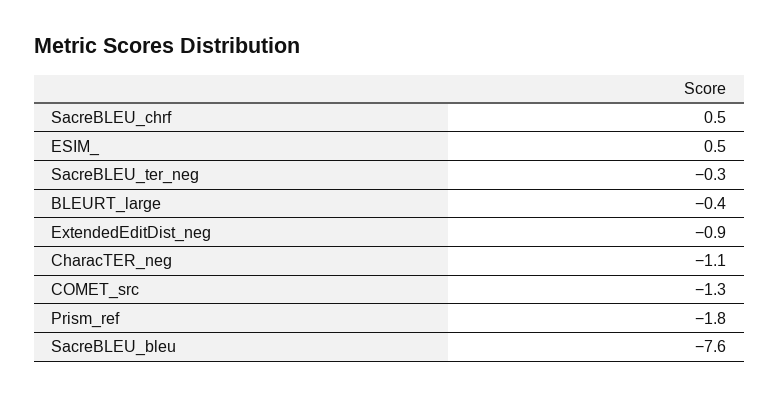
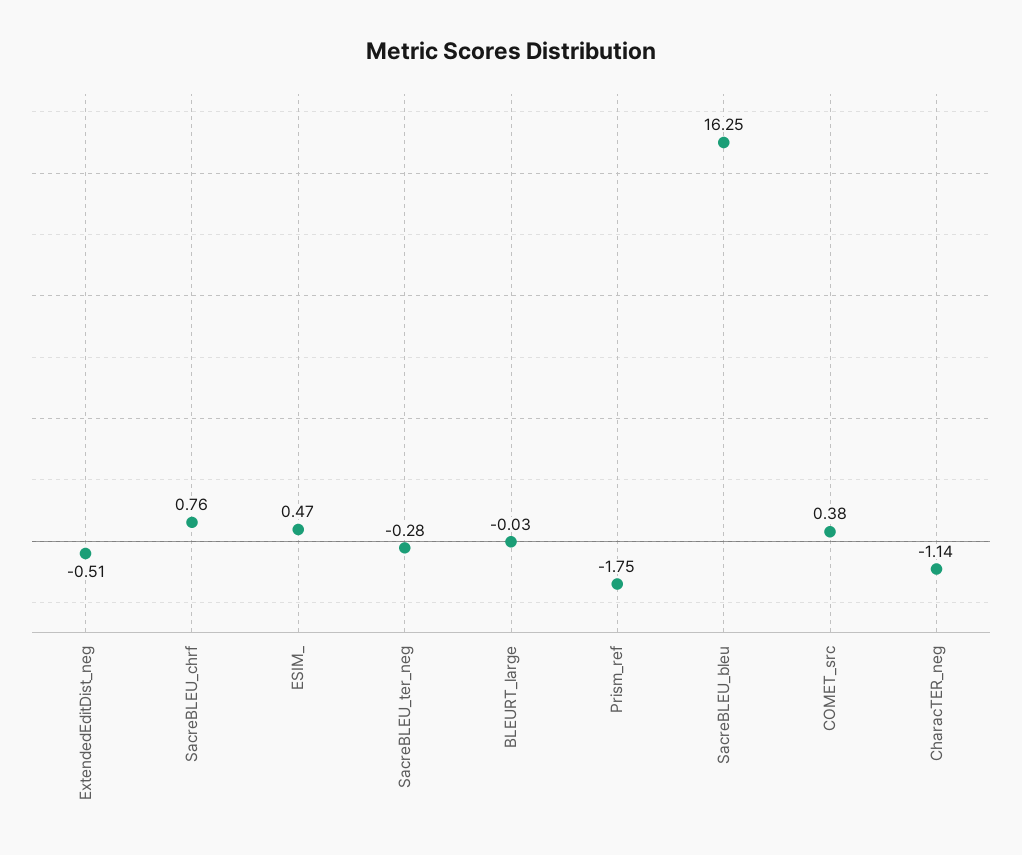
SacreBLEU_chrf: 0.5 -> 0.76
BLEURT_large: -0.4 -> -0.03
ExtendedEditDist_neg: -0.9 -> -0.51
COMET_src: -1.3 -> 0.38
SacreBLEU_bleu: -7.6 -> 16.25

